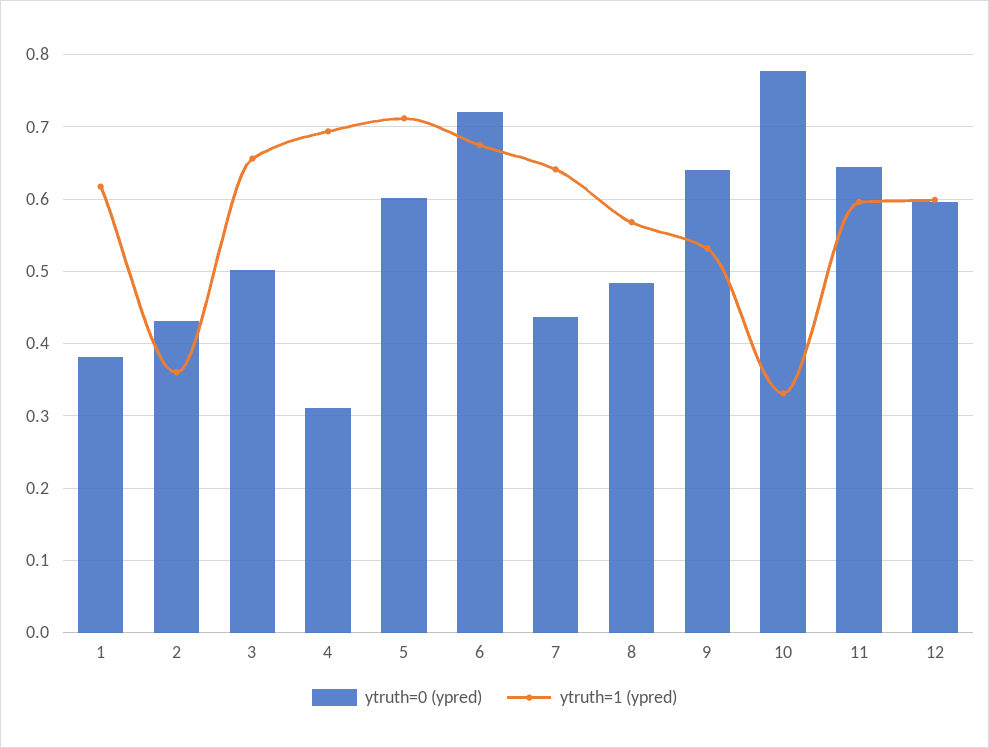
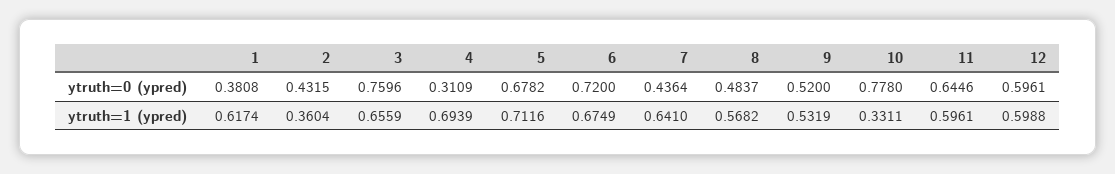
ytruth=0 (ypred), 3: 0.5 -> 0.7596
ytruth=0 (ypred), 5: 0.6 -> 0.6782
ytruth=0 (ypred), 9: 0.64 -> 0.52

